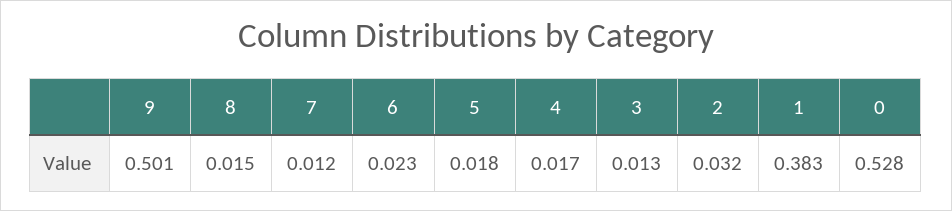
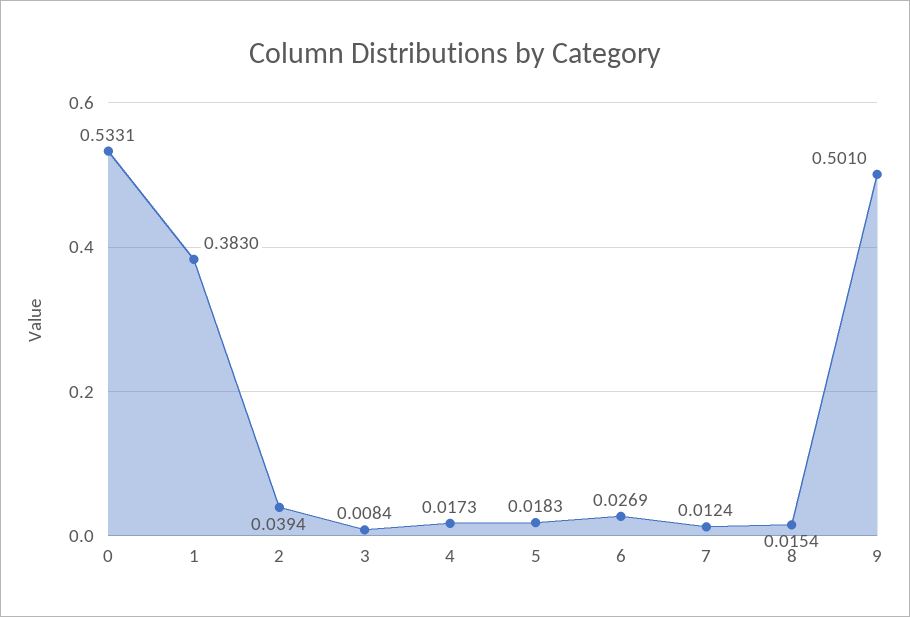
6: 0.023 -> 0.0269
3: 0.013 -> 0.0084
2: 0.032 -> 0.0394
0: 0.528 -> 0.5331

